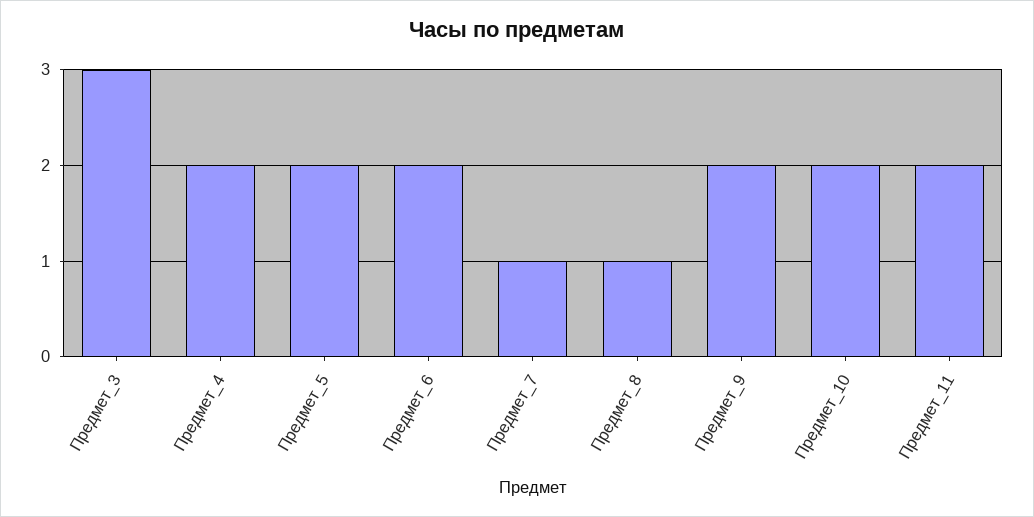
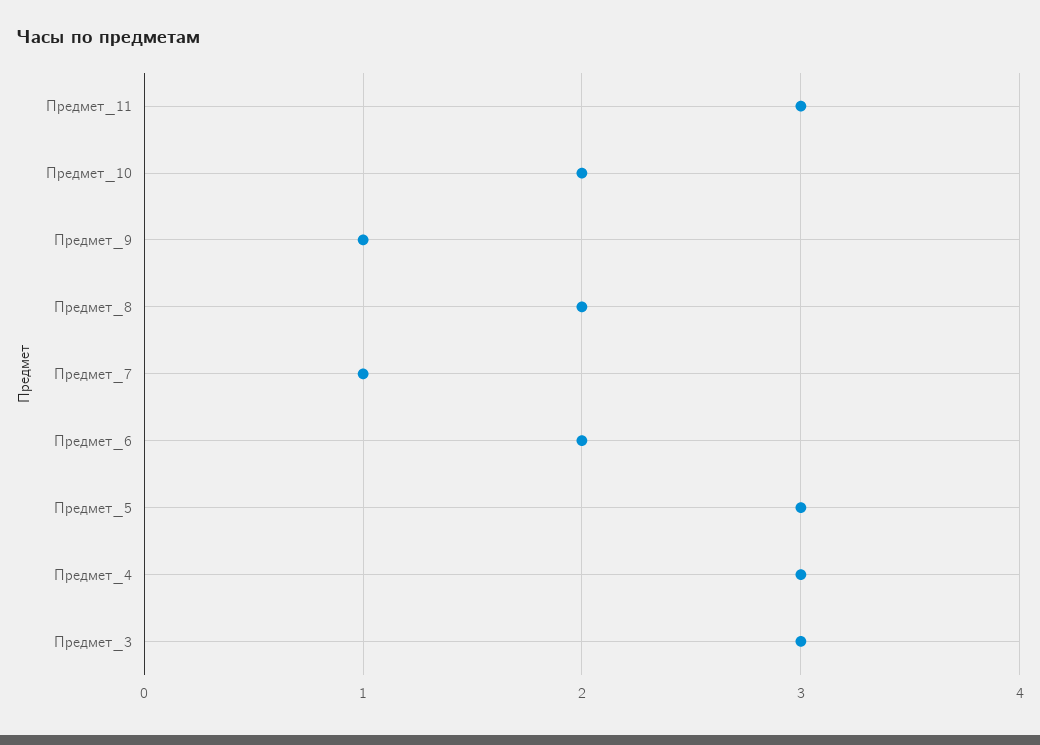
Предмет_4: 2 -> 3
Предмет_5: 2 -> 3
Предмет_8: 1 -> 2
Предмет_9: 2 -> 1
Предмет_11: 2 -> 3

